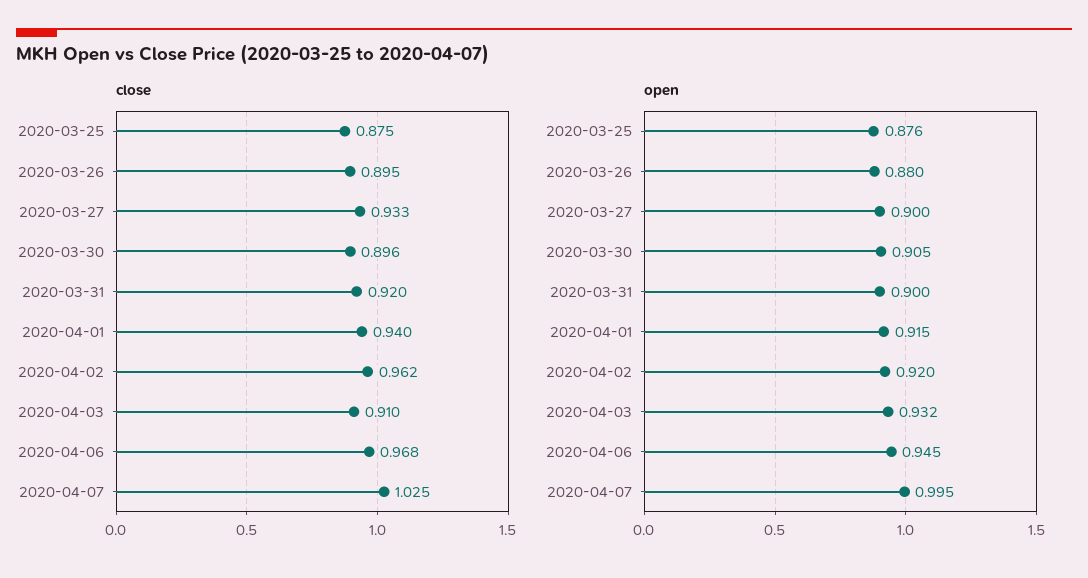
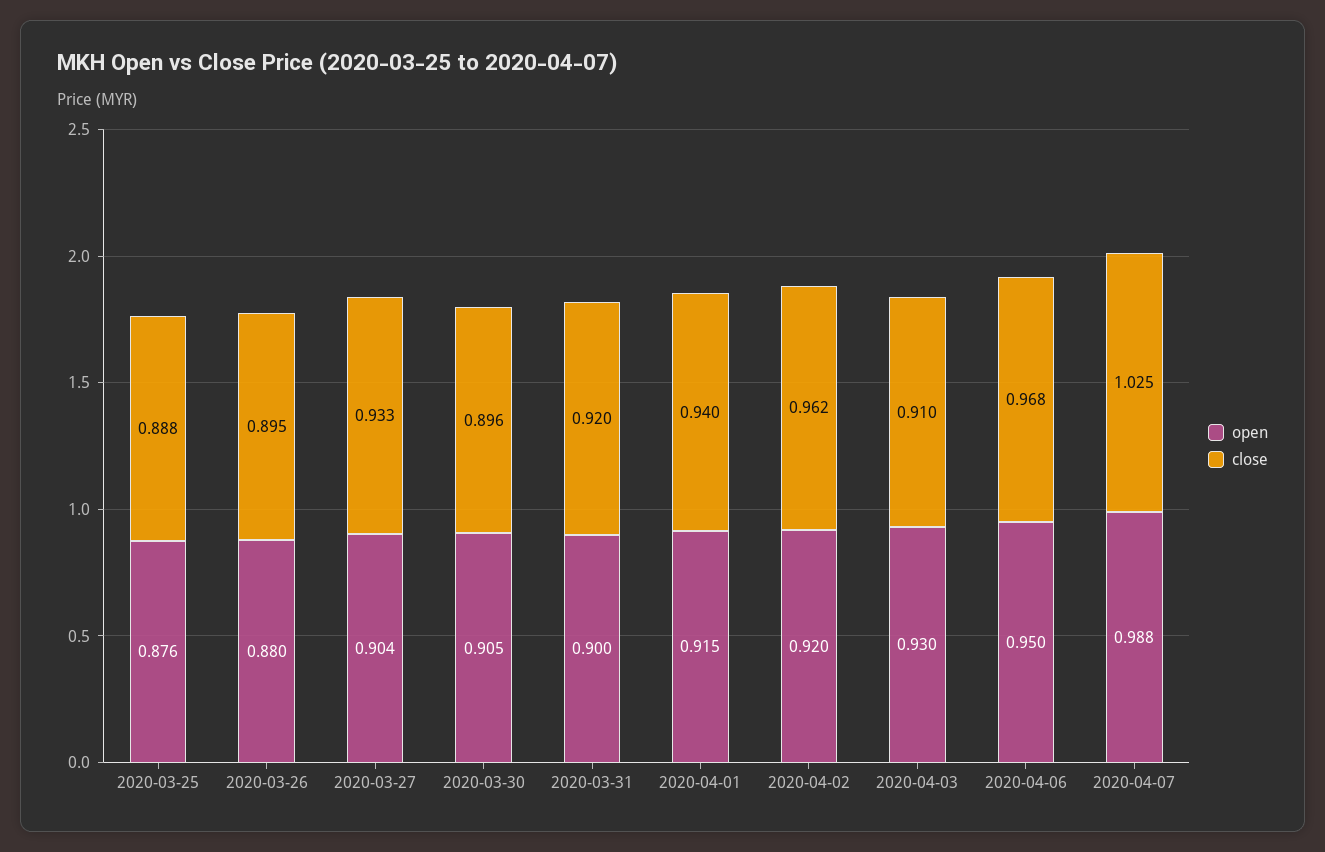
close, 2020-03-25: 0.875 -> 0.888
open, 2020-03-27: 0.9 -> 0.904
open, 2020-04-03: 0.932 -> 0.93
open, 2020-04-06: 0.945 -> 0.95
open, 2020-04-07: 0.995 -> 0.988

